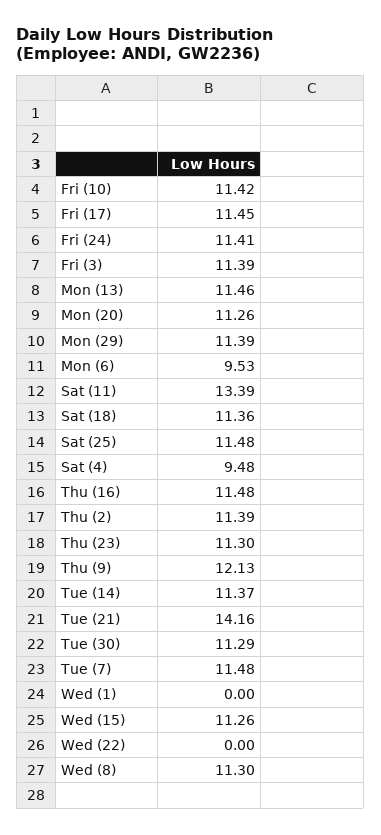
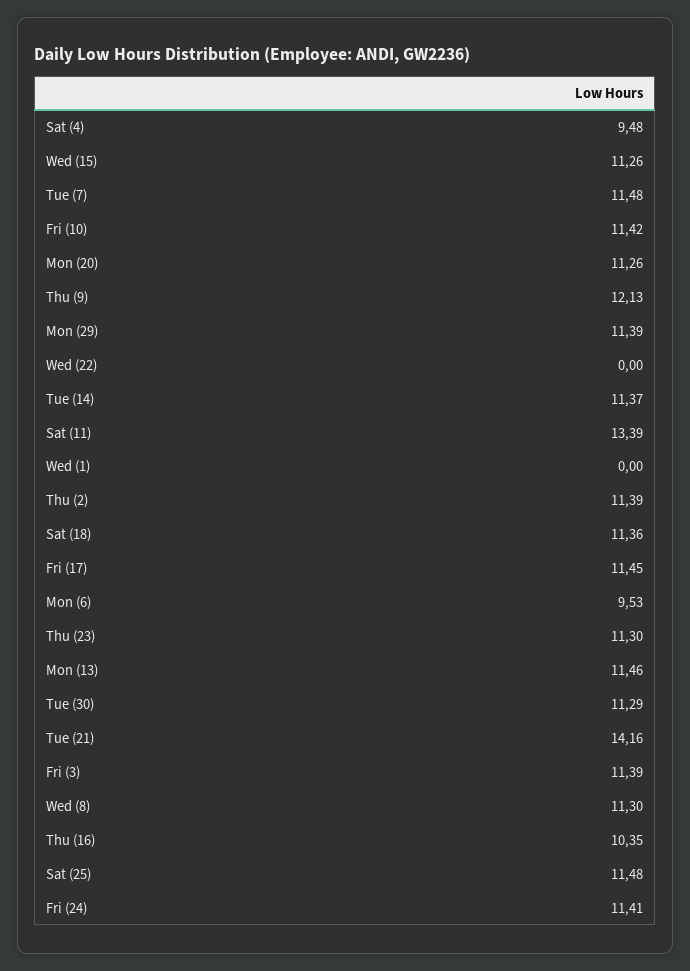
Thu (16): 11.48 -> 10.35

